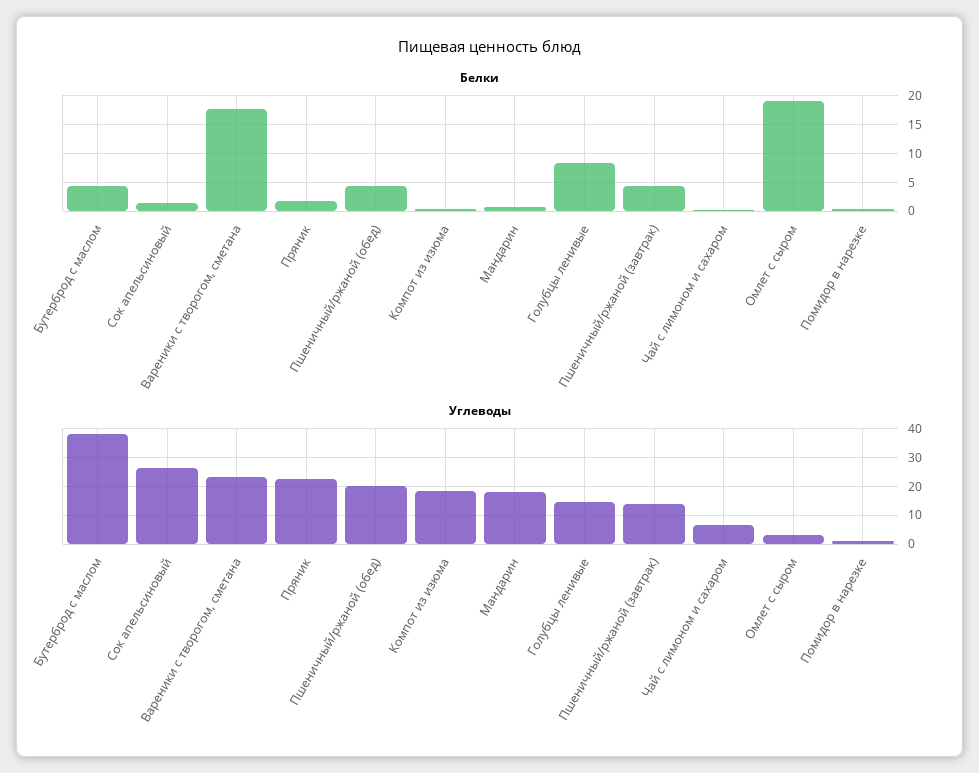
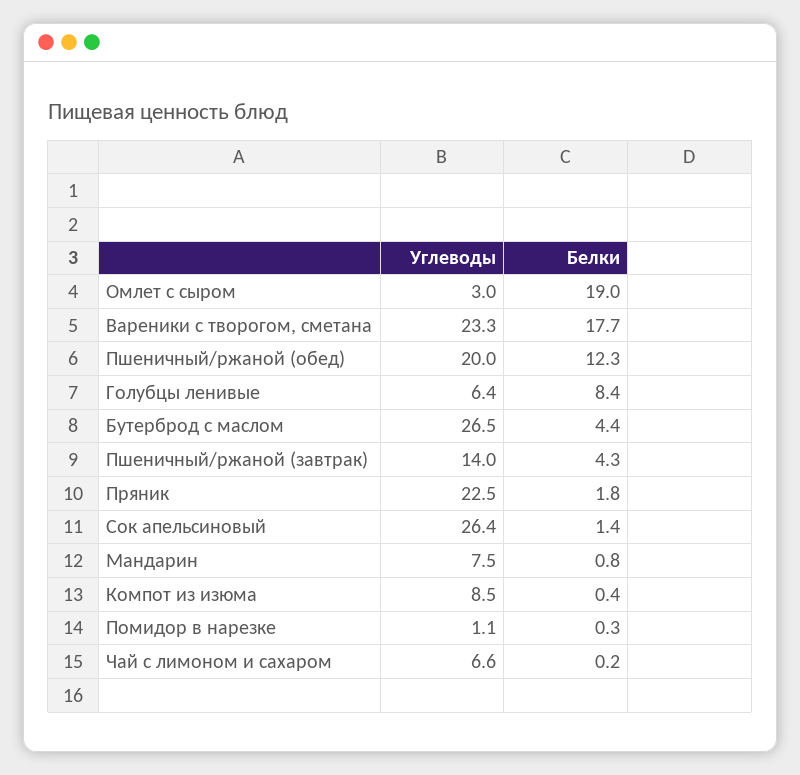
Белки, Пшеничный/ржаной (обед): 5 -> 12.3
Углеводы, Бутерброд с маслом: 37.5 -> 26.5
Углеводы, Компот из изюма: 17.5 -> 8.5
Углеводы, Мандарин: 17.5 -> 7.5
Углеводы, Голубцы ленивые: 15 -> 6.4

